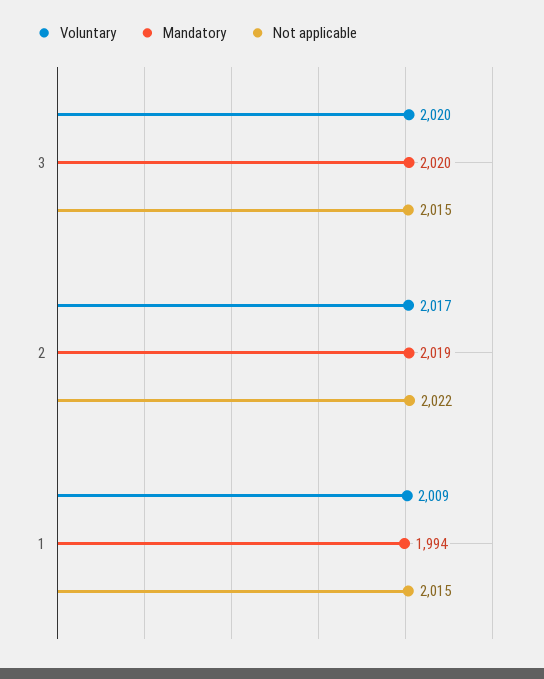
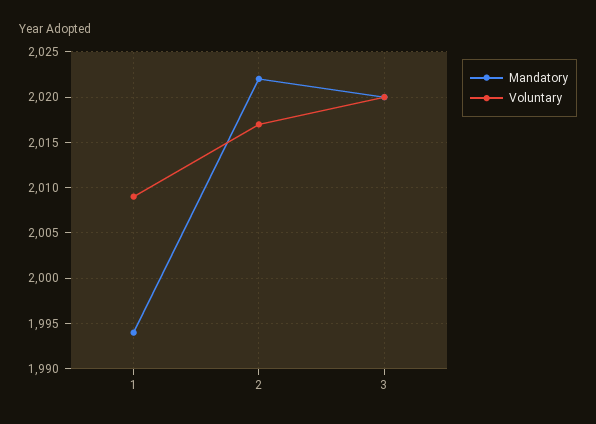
Not applicable, 3: 2015 -> none
Mandatory, 2: 2019 -> 2022
Not applicable, 2: 2022 -> none
Not applicable, 1: 2015 -> none

